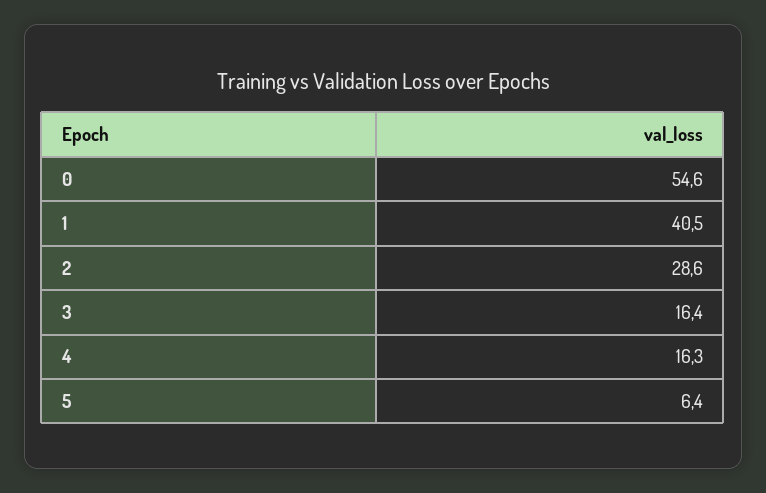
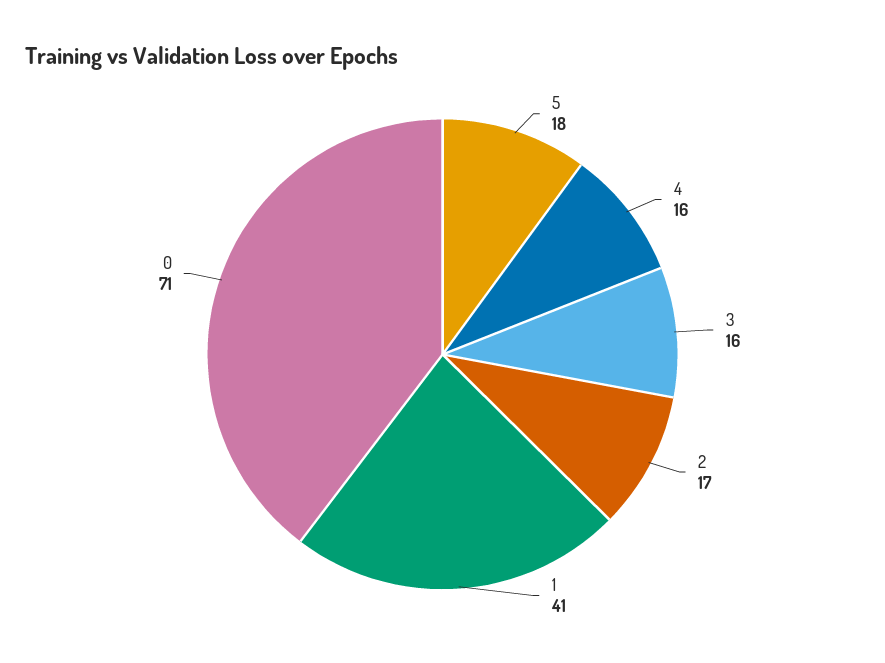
0: 54.6 -> 71
2: 28.6 -> 17
5: 6.4 -> 18

